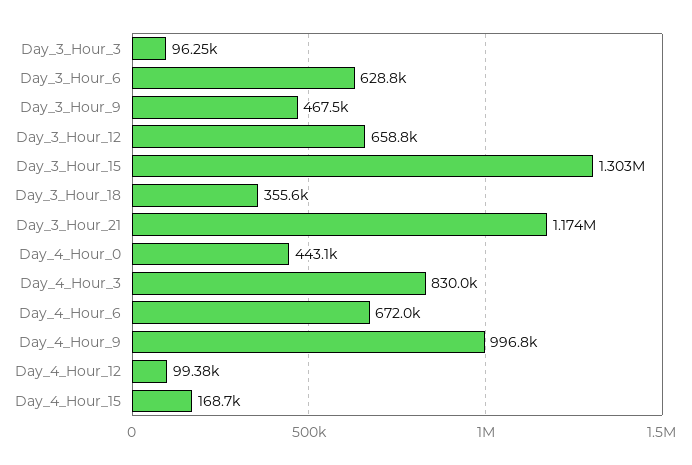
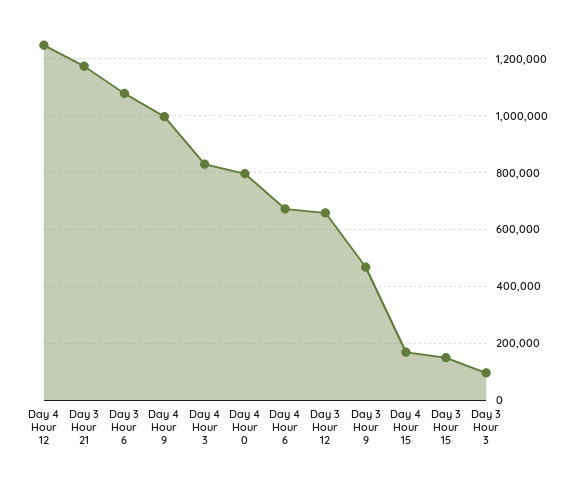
Day_3_Hour_6: 628800 -> 1075000
Day_3_Hour_15: 1303000 -> 150000
Day_3_Hour_18: 355600 -> none
Day_4_Hour_0: 443100 -> 800000
Day_4_Hour_12: 99380 -> 1250000

